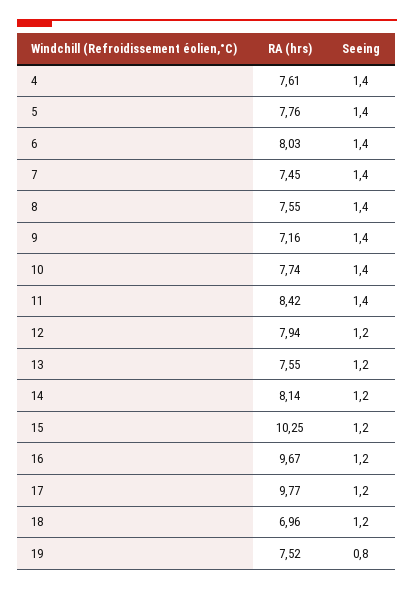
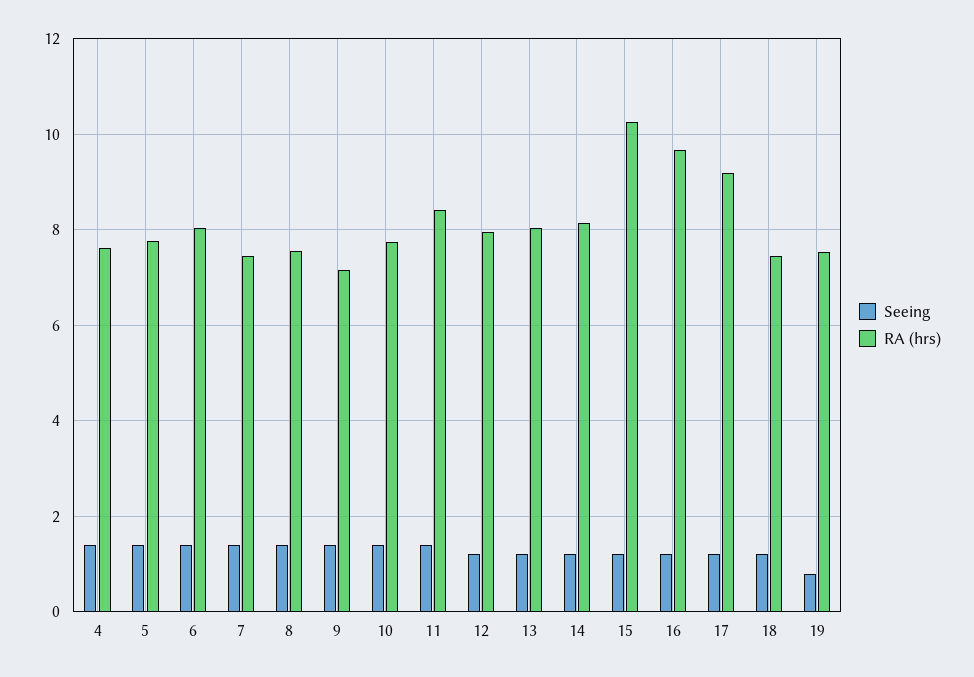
RA (hrs), 13: 7.55 -> 8
RA (hrs), 17: 9.77 -> 9.2
RA (hrs), 18: 6.96 -> 7.4

